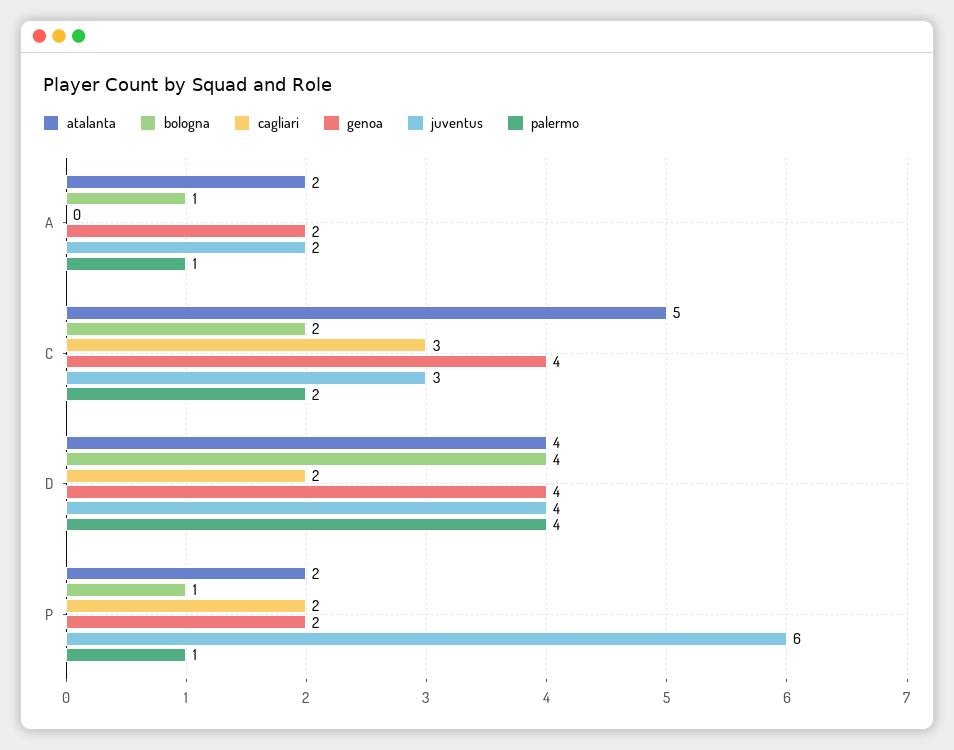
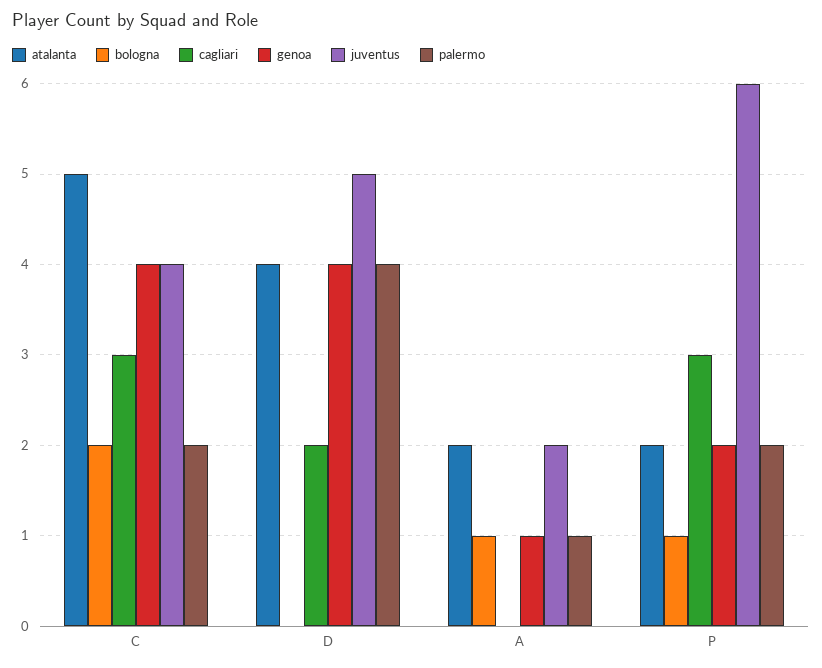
genoa, A: 2 -> 1
juventus, C: 3 -> 4
bologna, D: 4 -> 0
juventus, D: 4 -> 5
cagliari, P: 2 -> 3
palermo, P: 1 -> 2

